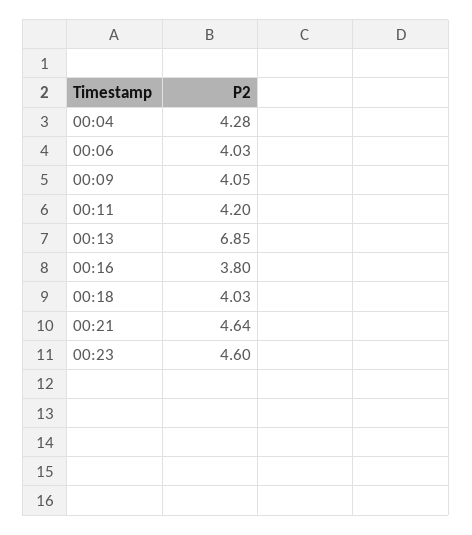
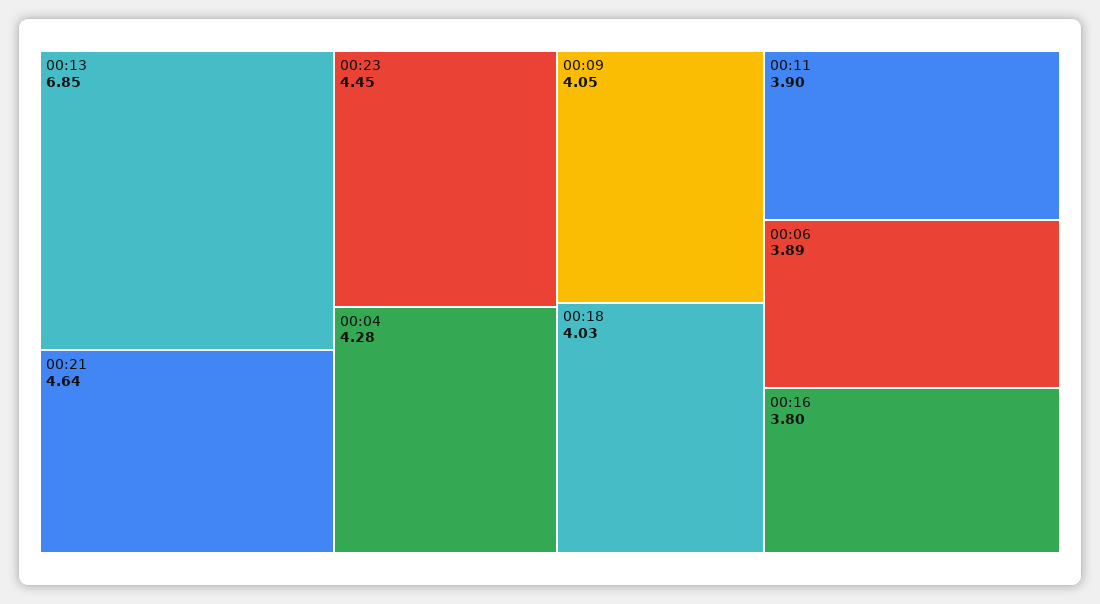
00:06: 4.03 -> 3.89
00:11: 4.2 -> 3.9
00:23: 4.6 -> 4.45

